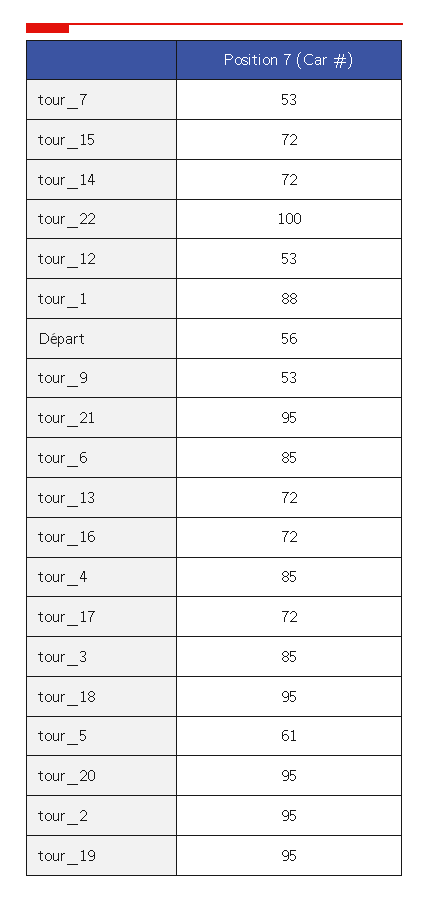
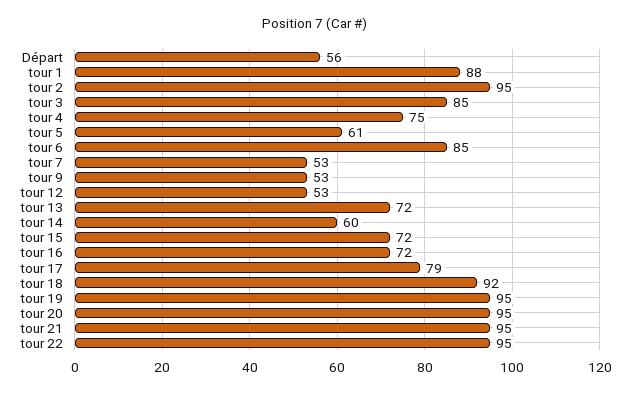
tour_14: 72 -> 60
tour_22: 100 -> 95
tour_4: 85 -> 75
tour_17: 72 -> 79
tour_18: 95 -> 92

